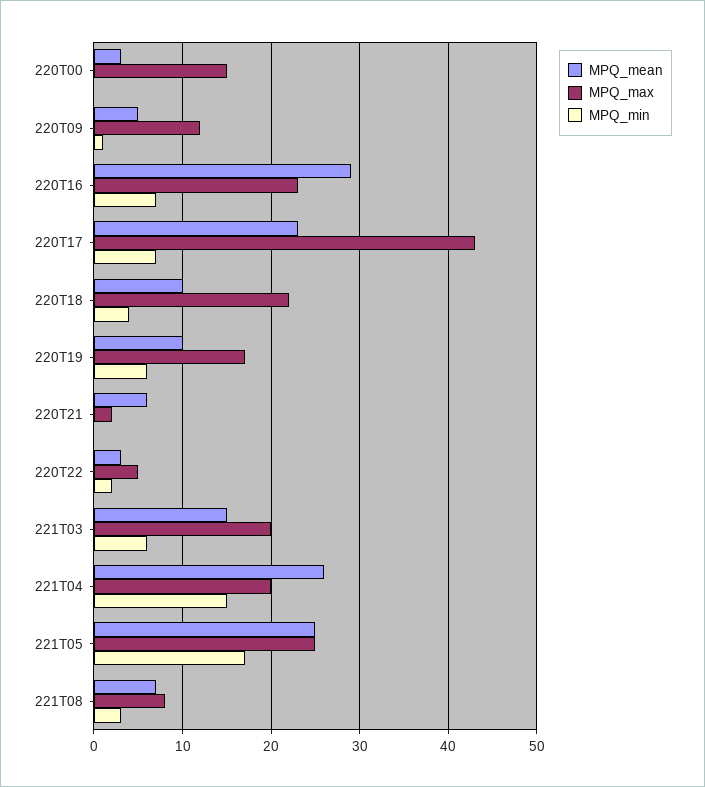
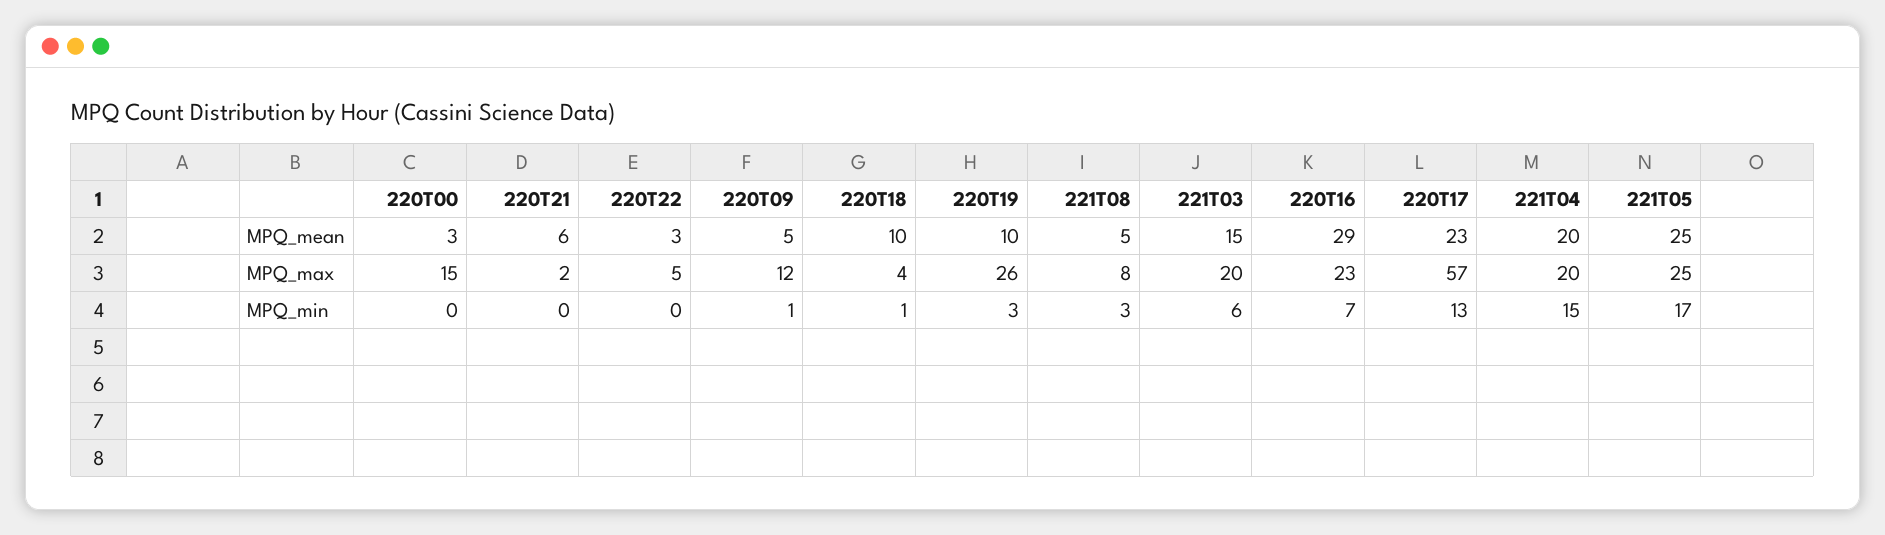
MPQ_max, 220T17: 43 -> 57
MPQ_min, 220T17: 7 -> 13
MPQ_max, 220T18: 22 -> 4
MPQ_min, 220T18: 4 -> 1
MPQ_max, 220T19: 17 -> 26
MPQ_min, 220T19: 6 -> 3
MPQ_min, 220T22: 2 -> 0
MPQ_mean, 221T04: 26 -> 20
MPQ_mean, 221T08: 7 -> 5

